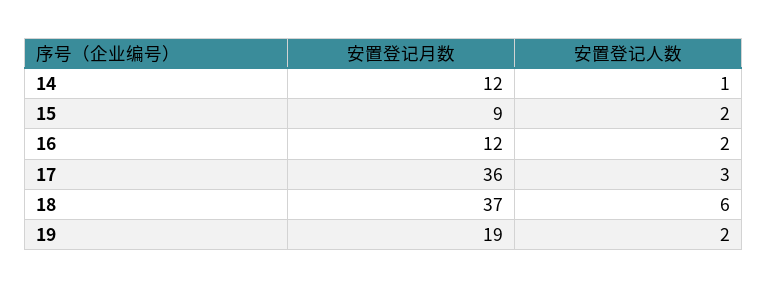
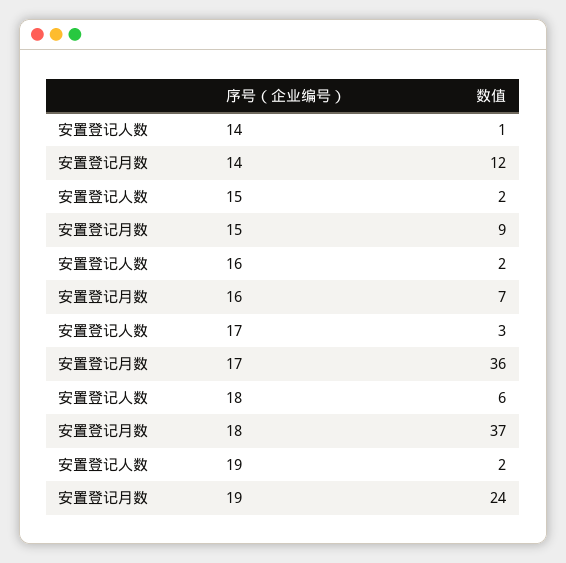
安置登记月数, 16: 12 -> 7
安置登记月数, 19: 19 -> 24

